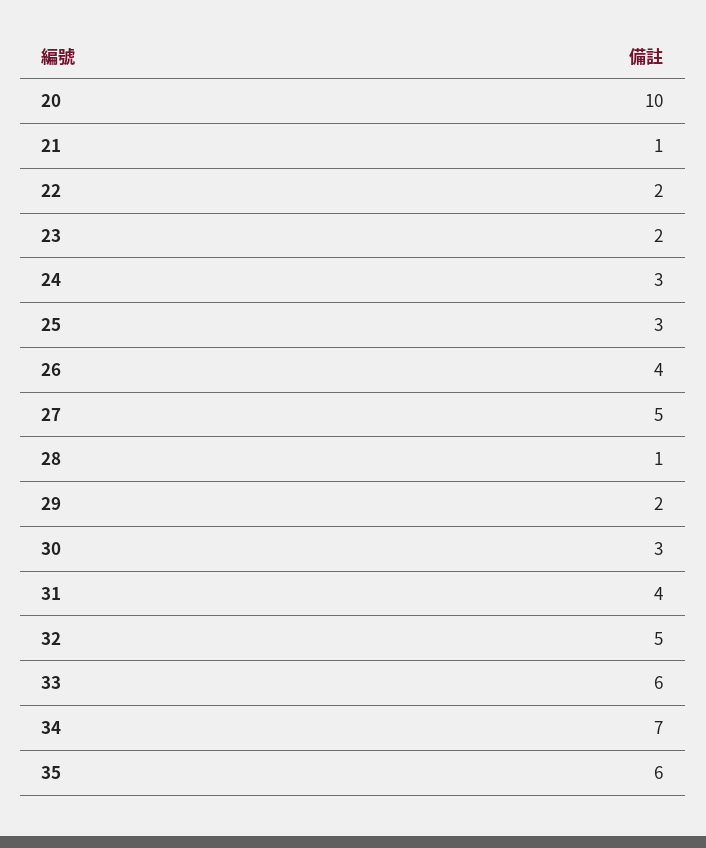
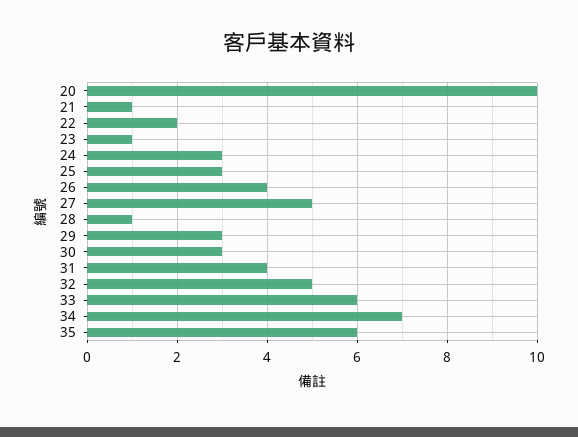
23: 2 -> 1
29: 2 -> 3

